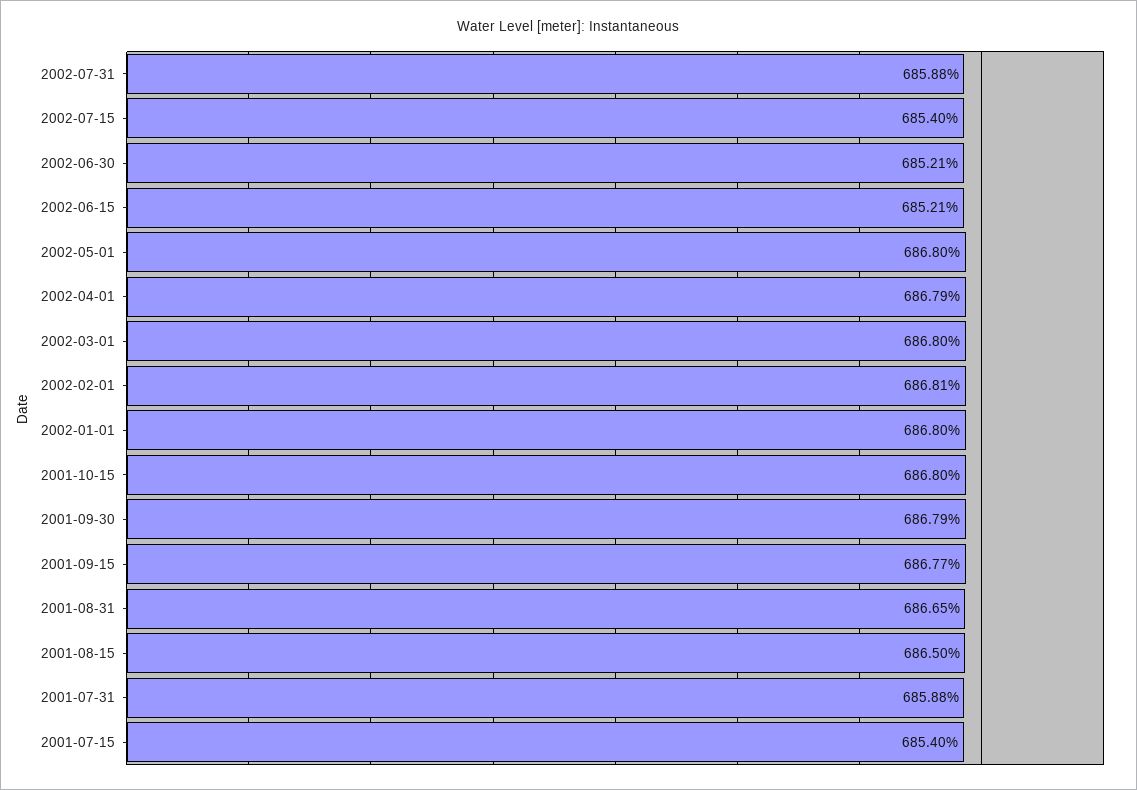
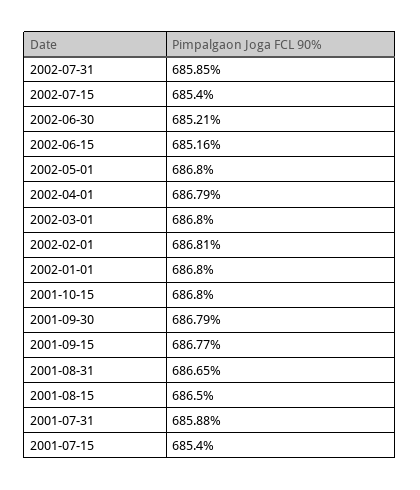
2002-07-31: 685.88 -> 685.85
2002-06-15: 685.21 -> 685.16

